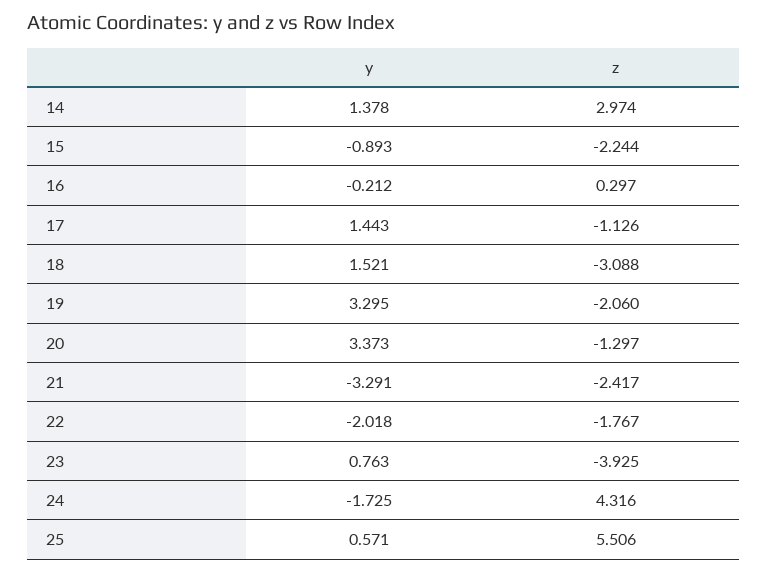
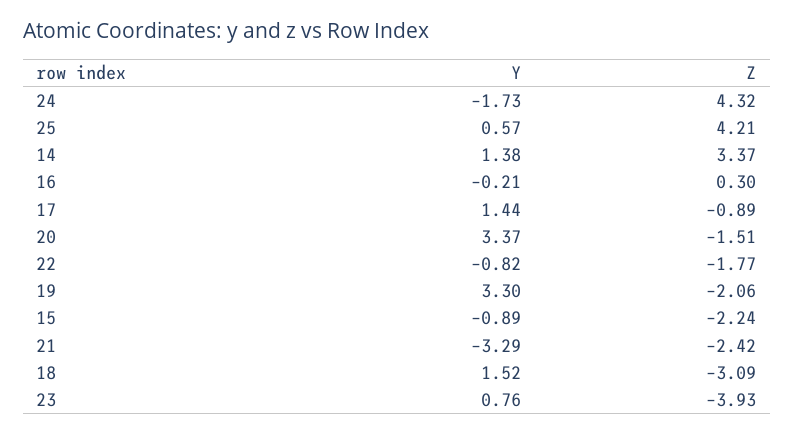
z, 14: 2.974 -> 3.37
z, 17: -1.126 -> -0.89
z, 20: -1.297 -> -1.51
y, 22: -2.018 -> -0.82
z, 25: 5.506 -> 4.21

